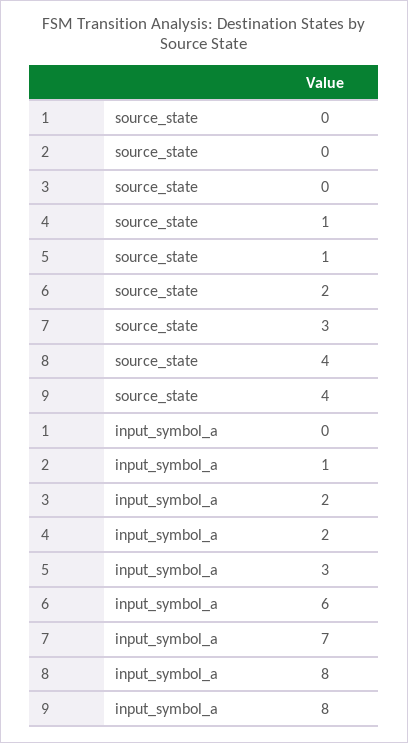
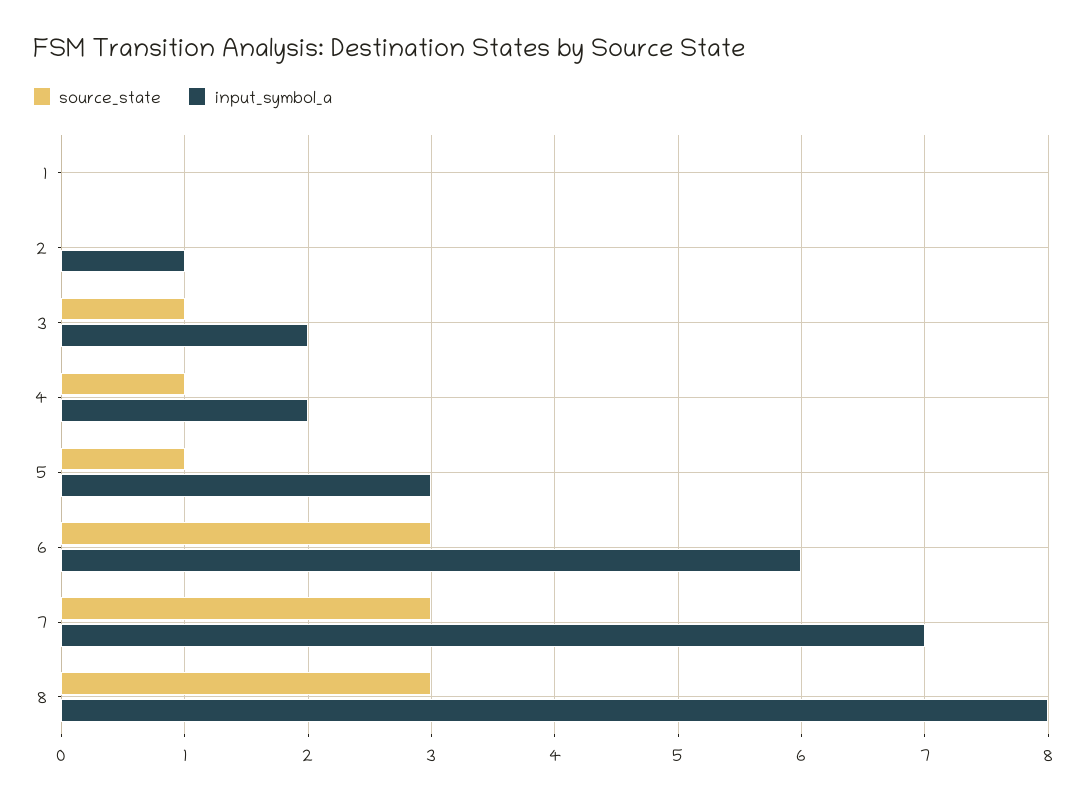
source_state, 3: 0 -> 1
source_state, 6: 2 -> 3
source_state, 8: 4 -> 3
source_state, 9: 4 -> none
input_symbol_a, 9: 8 -> none

